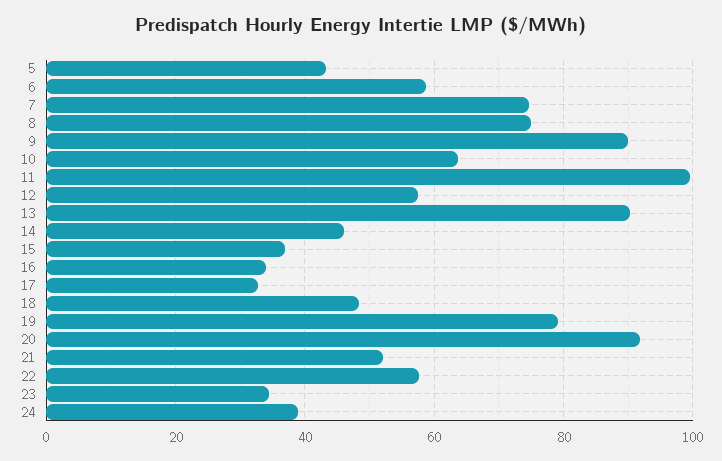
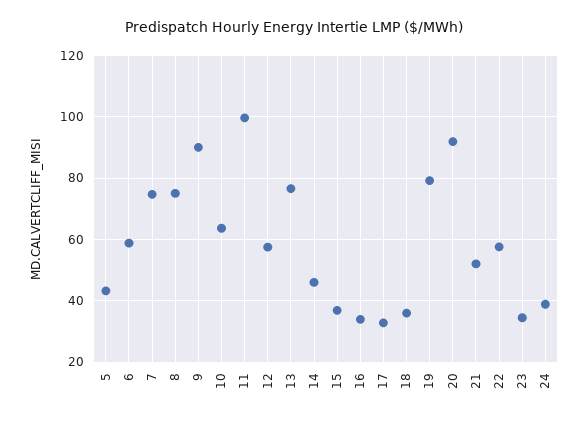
13: 90 -> 76
18: 48 -> 36

